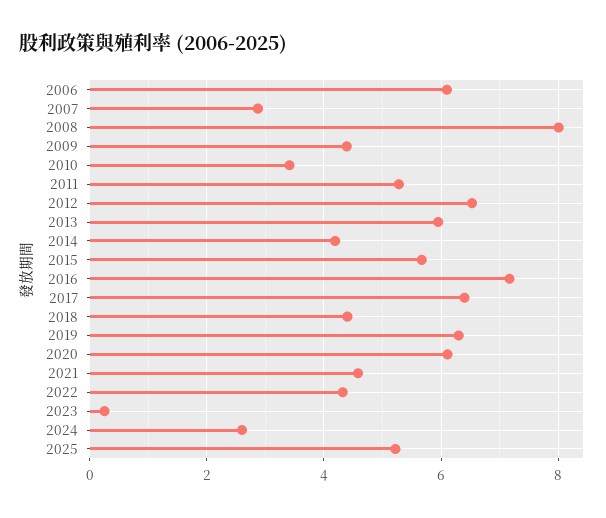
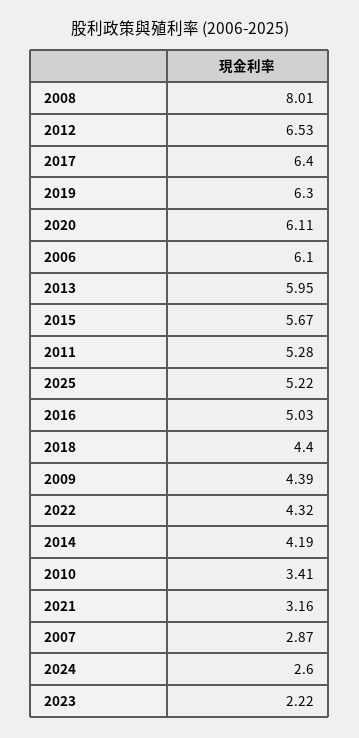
2016: 7.2 -> 5.03
2021: 4.6 -> 3.16
2023: 0.2 -> 2.22

